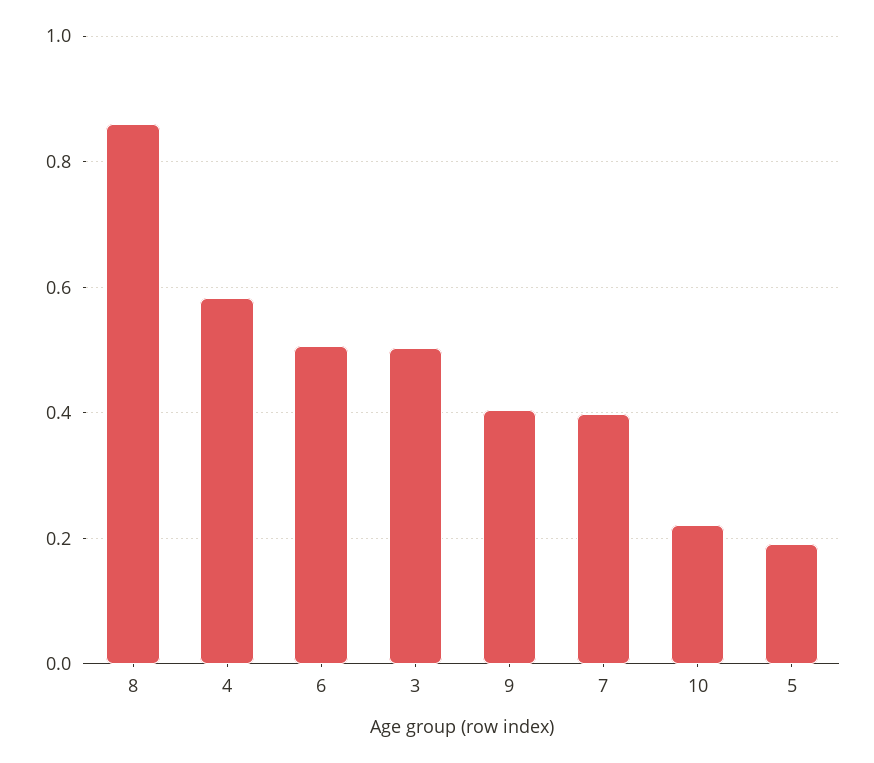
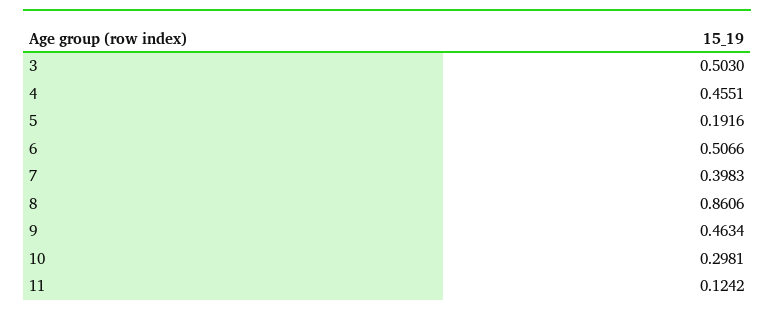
4: 0.58 -> 0.4551
9: 0.4 -> 0.4634
10: 0.22 -> 0.2981
11: none -> 0.1242

